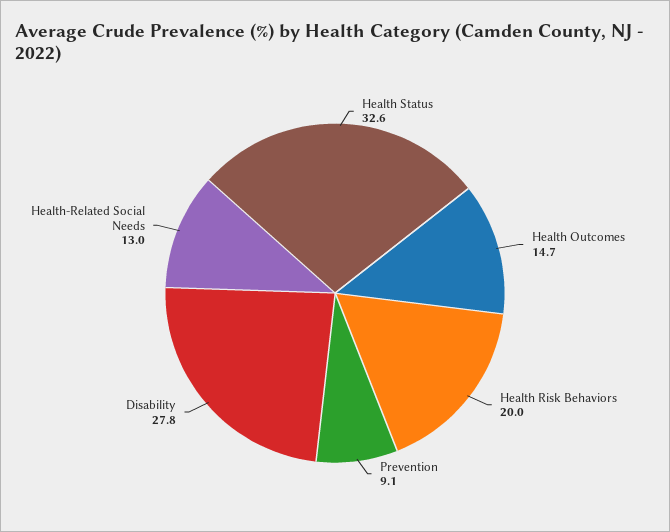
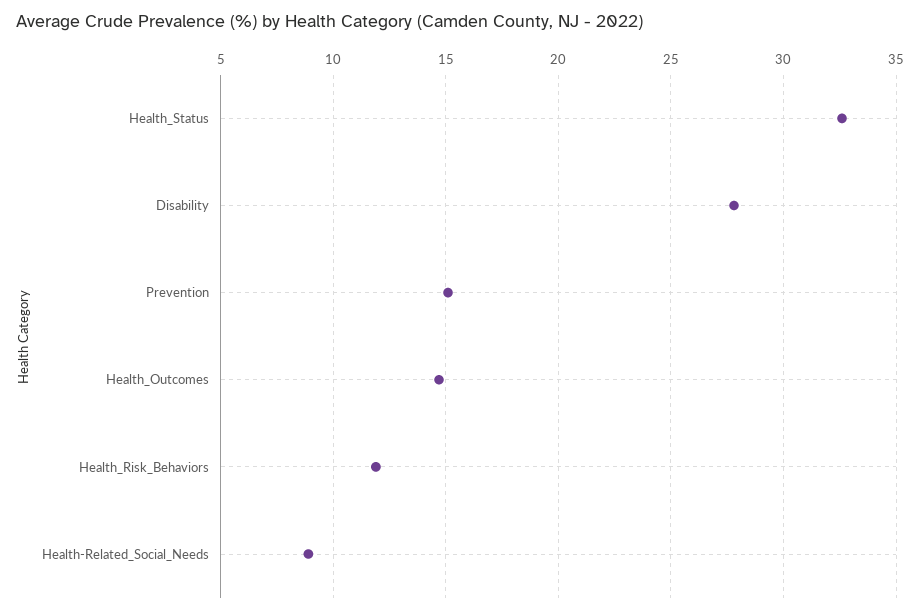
Health Risk Behaviors: 20 -> 12
Prevention: 9.1 -> 15
Health-Related Social Needs: 13 -> 9

